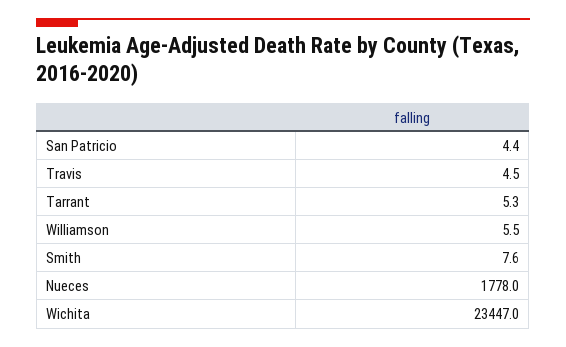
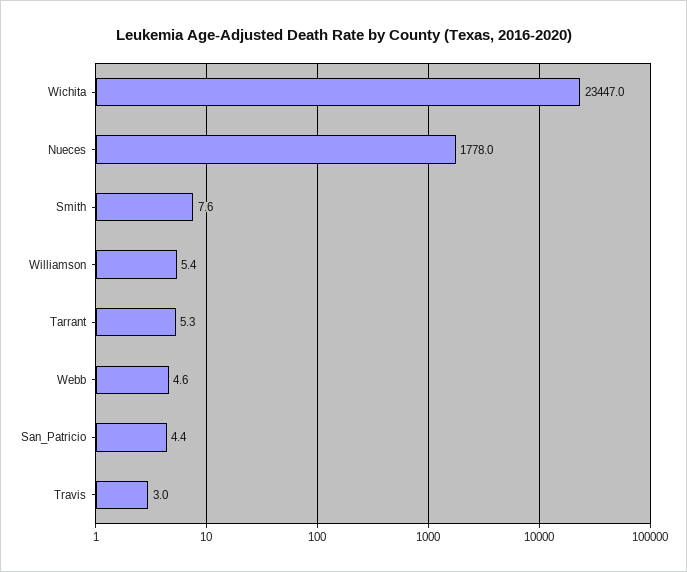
Travis: 4.5 -> 3
Williamson: 5.5 -> 5.4
Webb: none -> 4.6

